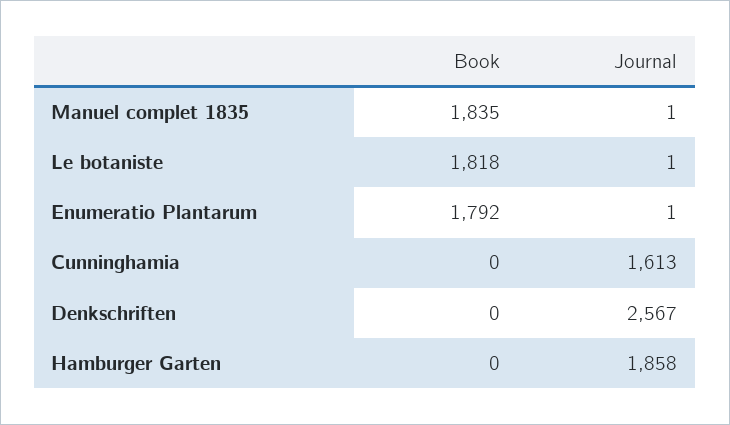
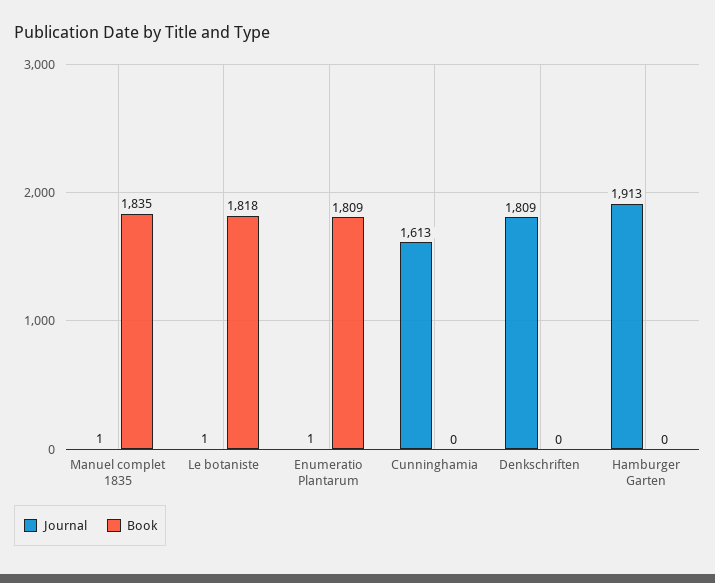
Book, Enumeratio Plantarum: 1792 -> 1809
Journal, Denkschriften: 2567 -> 1809
Journal, Hamburger Garten: 1858 -> 1913

